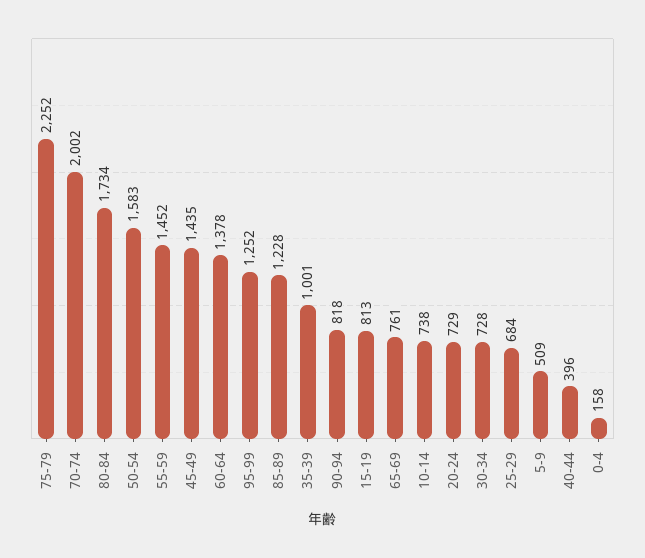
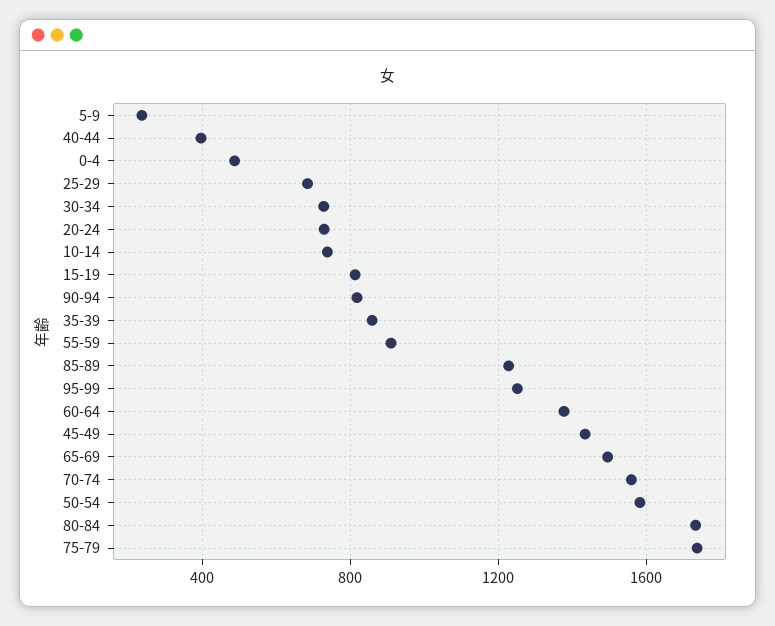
75-79: 2252 -> 1750
70-74: 2002 -> 1550
55-59: 1452 -> 900
35-39: 1001 -> 850
65-69: 761 -> 1500
5-9: 509 -> 250
0-4: 158 -> 500

